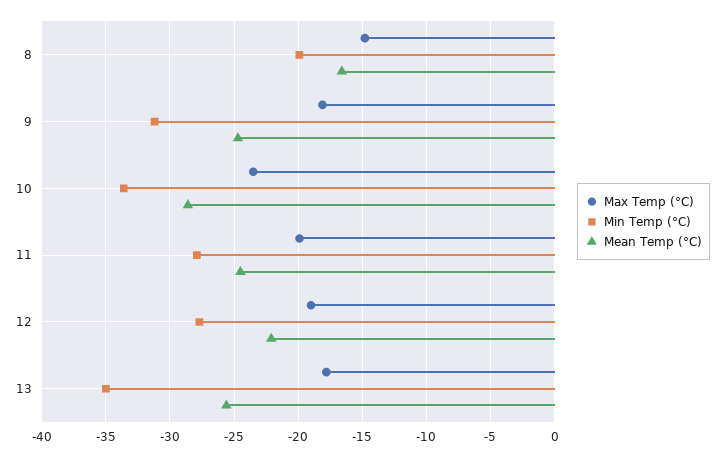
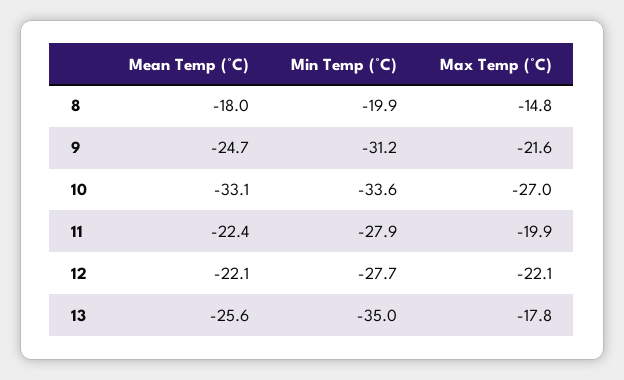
Mean Temp (°C), 8: -16.5 -> -18
Max Temp (°C), 9: -18 -> -21.6
Max Temp (°C), 10: -23.5 -> -27
Mean Temp (°C), 10: -28.5 -> -33.1
Mean Temp (°C), 11: -24.5 -> -22.4
Max Temp (°C), 12: -19 -> -22.1

